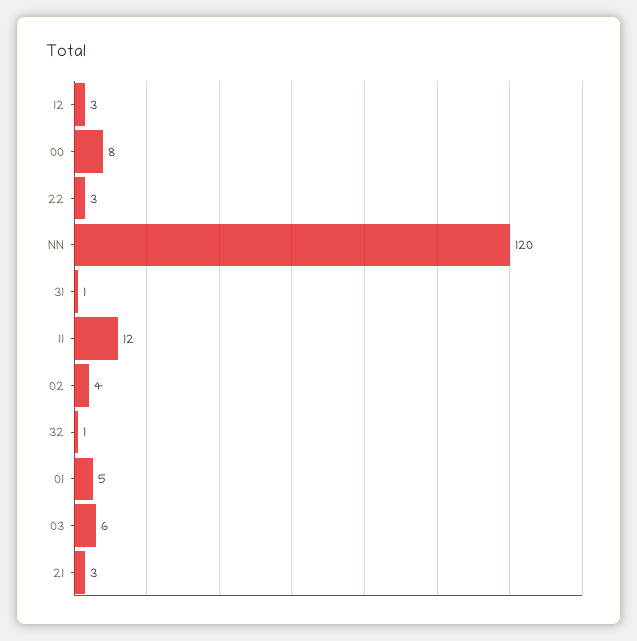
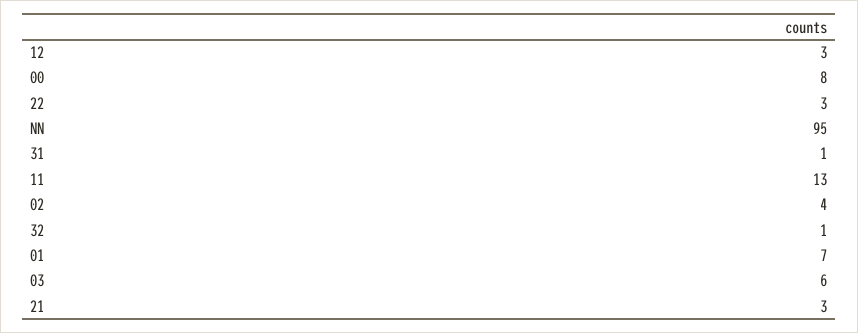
NN: 120 -> 95
11: 12 -> 13
01: 5 -> 7

